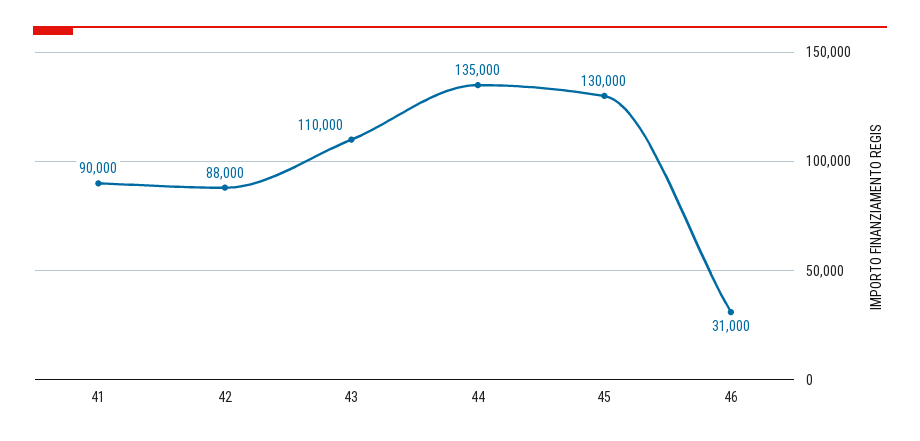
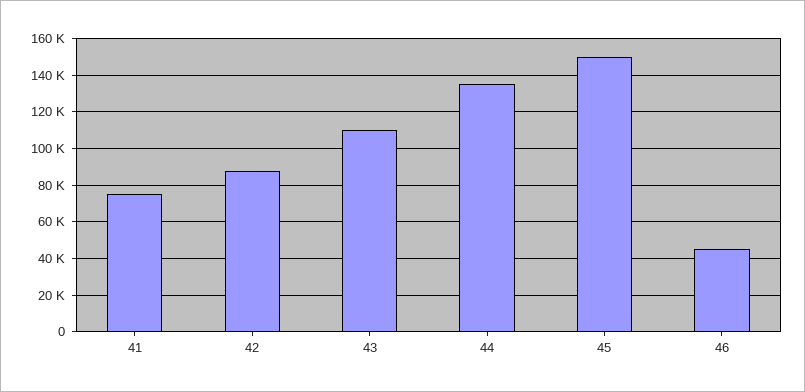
41: 90000 -> 75000
45: 130000 -> 150000
46: 31000 -> 45000

